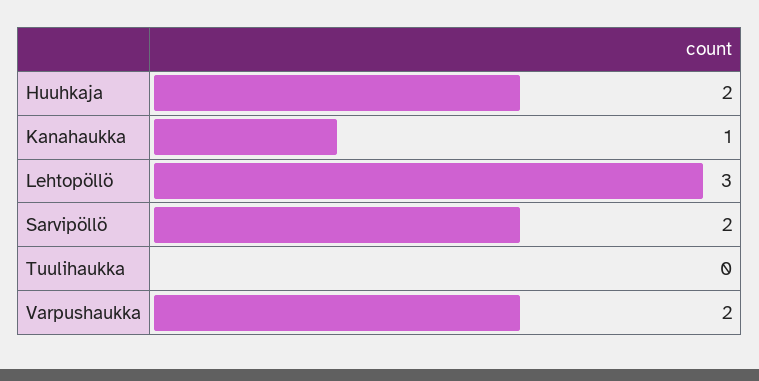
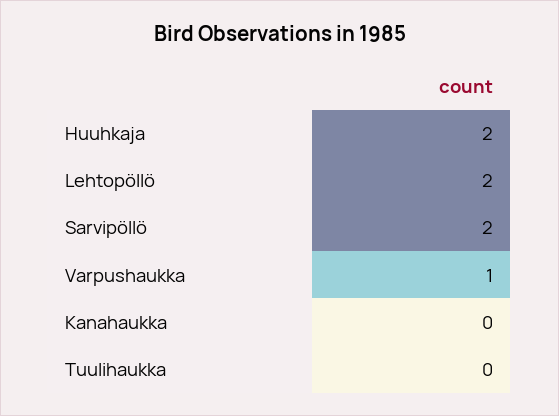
Kanahaukka: 1 -> 0
Lehtopöllö: 3 -> 2
Varpushaukka: 2 -> 1

